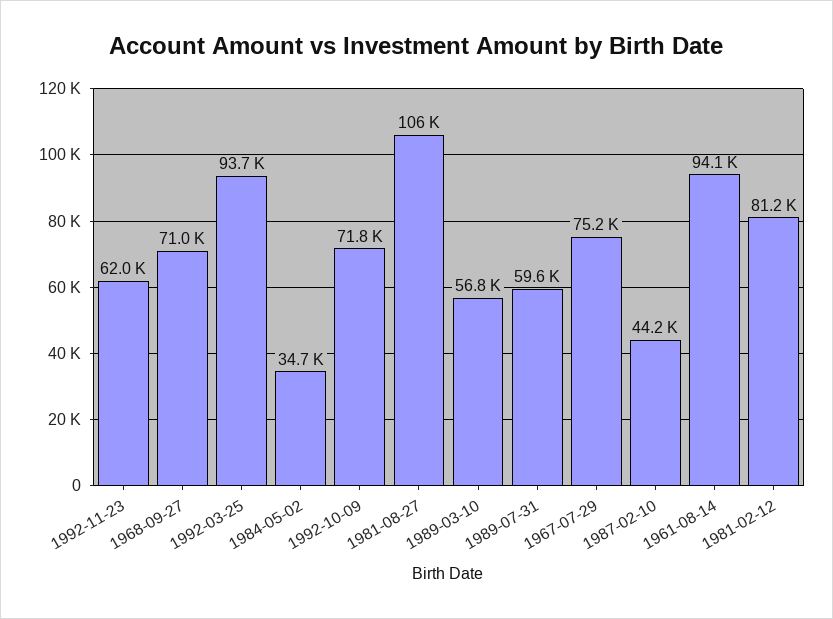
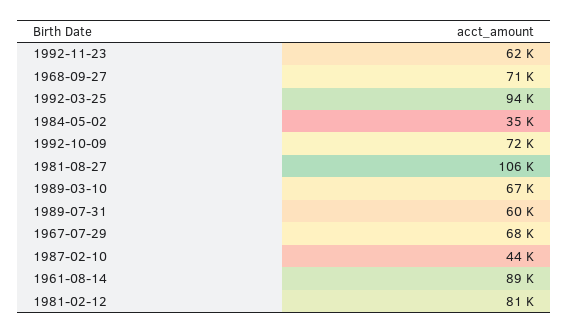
1989-03-10: 56800 -> 67000
1967-07-29: 75200 -> 68000
1961-08-14: 94100 -> 89000

